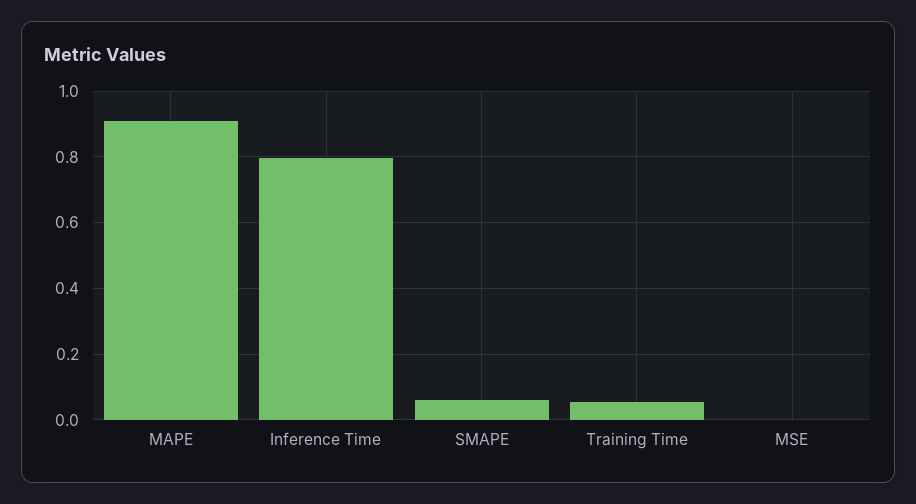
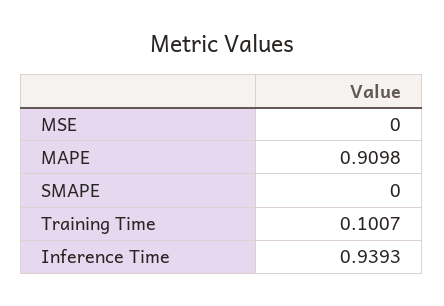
Inference Time: 0.8 -> 0.9393
SMAPE: 0.06 -> 0
Training Time: 0.06 -> 0.1007

